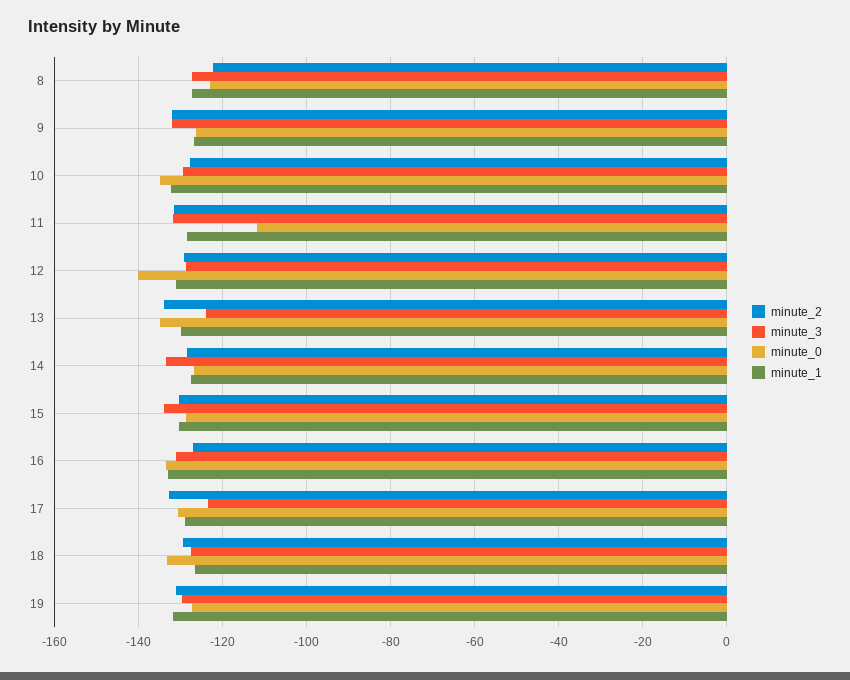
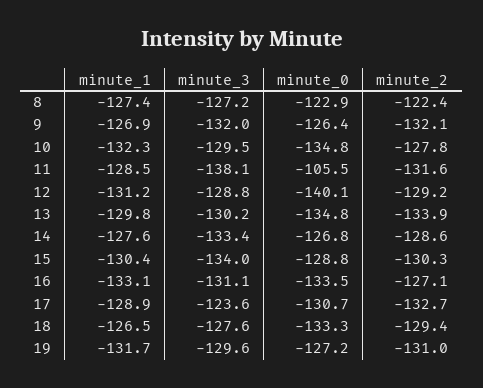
minute_3, 11: -132 -> -138.1
minute_0, 11: -112 -> -105.5
minute_3, 13: -124 -> -130.2

